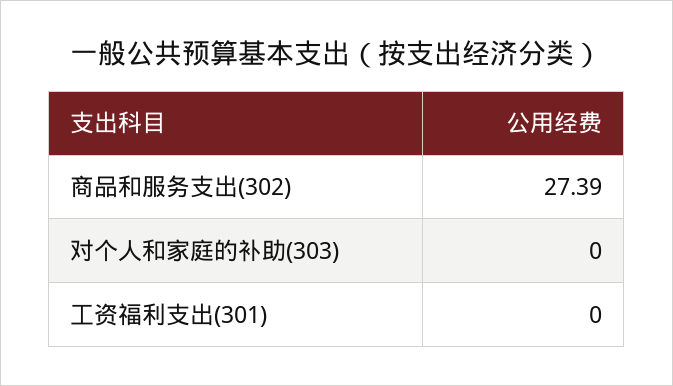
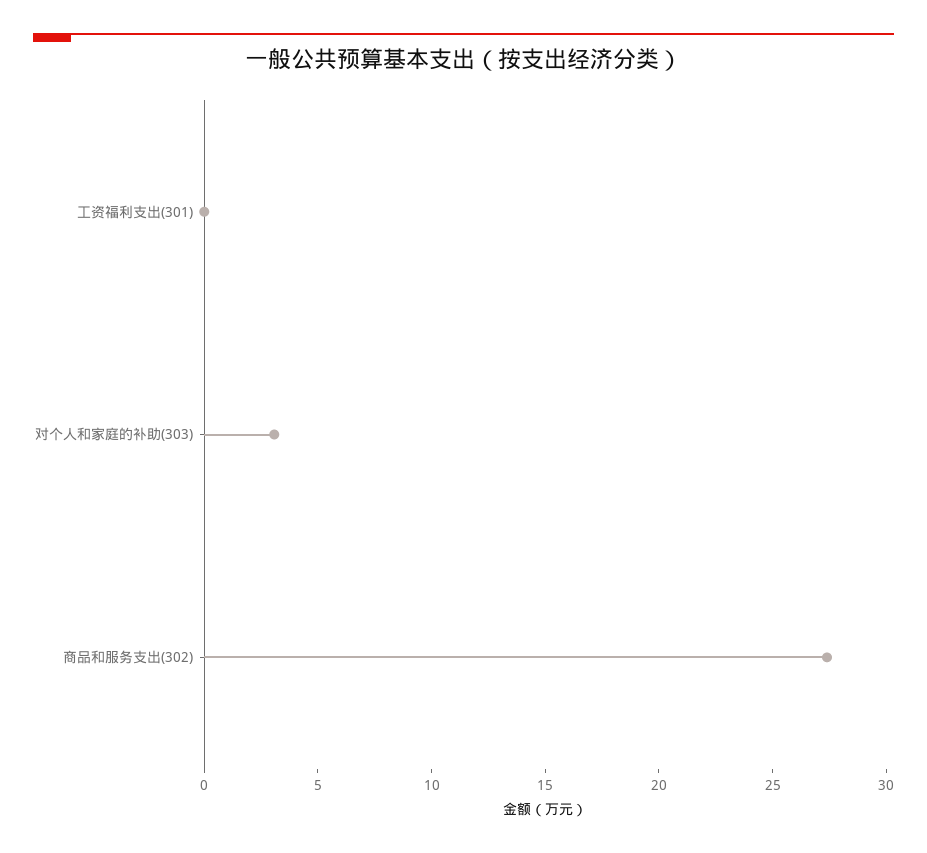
对个人和家庭的补助(303): 0 -> 3

